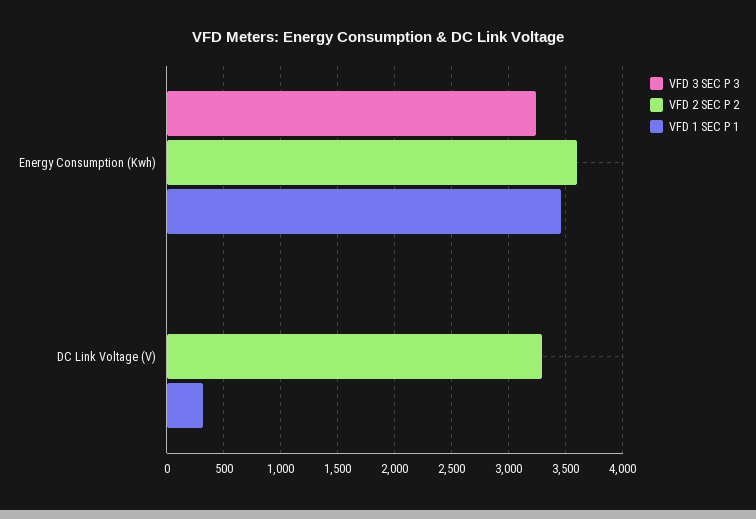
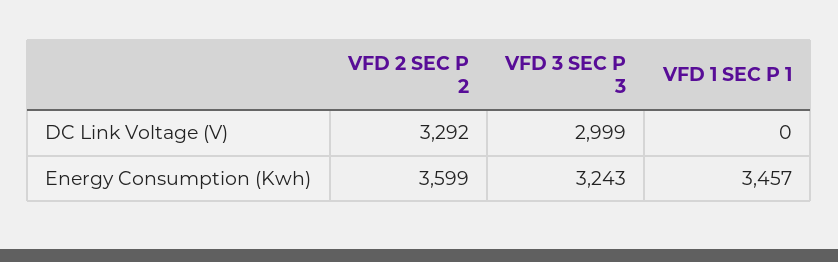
VFD 3 SEC P 3, DC Link Voltage (V): 0 -> 2999
VFD 1 SEC P 1, DC Link Voltage (V): 300 -> 0

